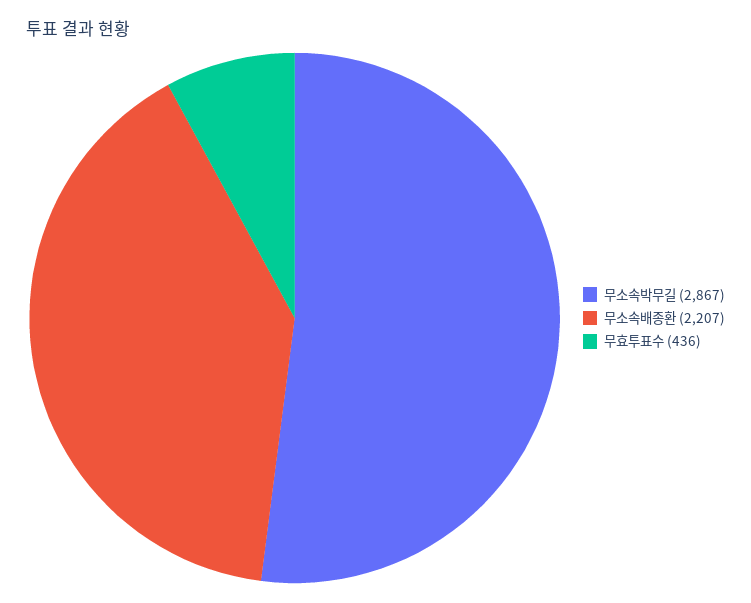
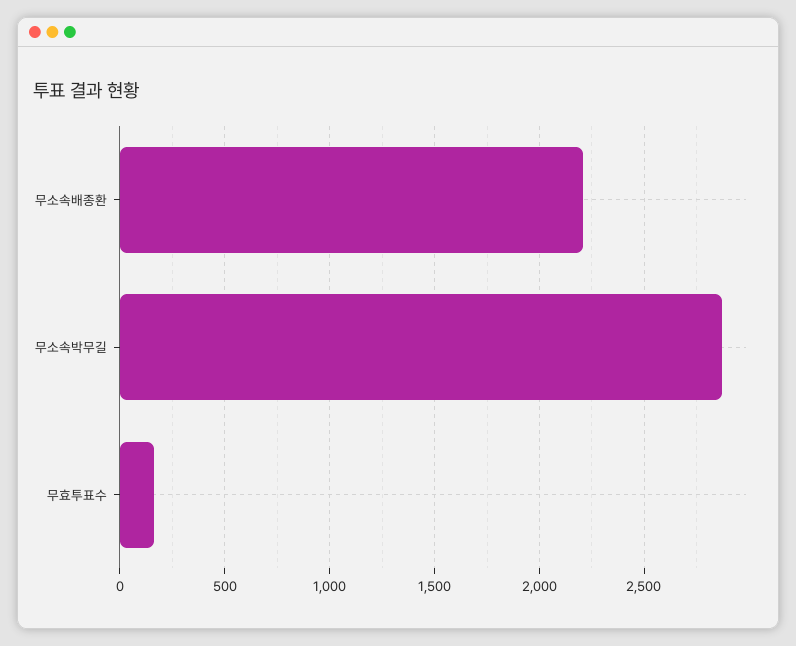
무효투표수: 436 -> 150

